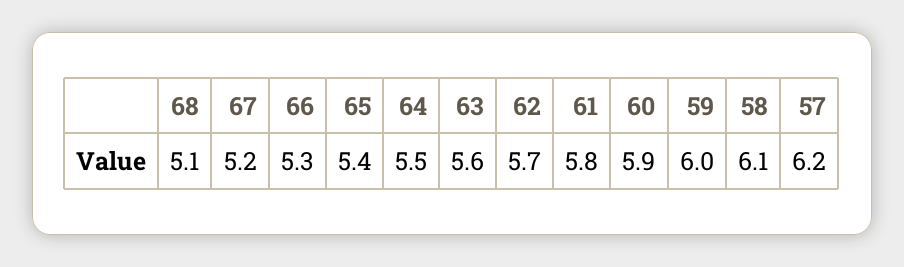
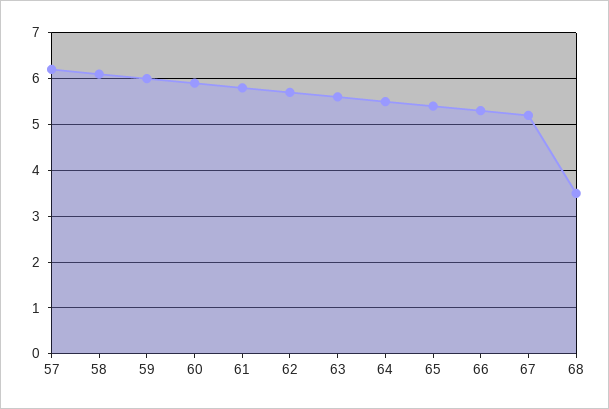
68: 5.1 -> 3.5

